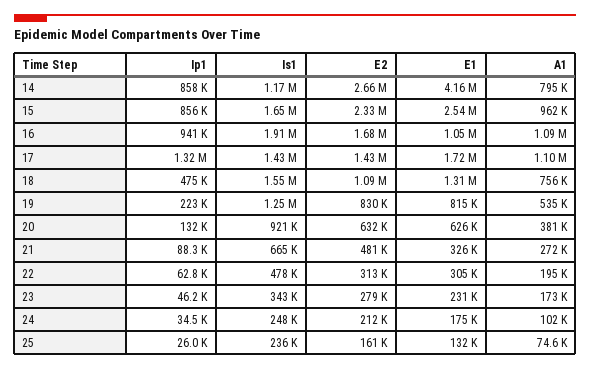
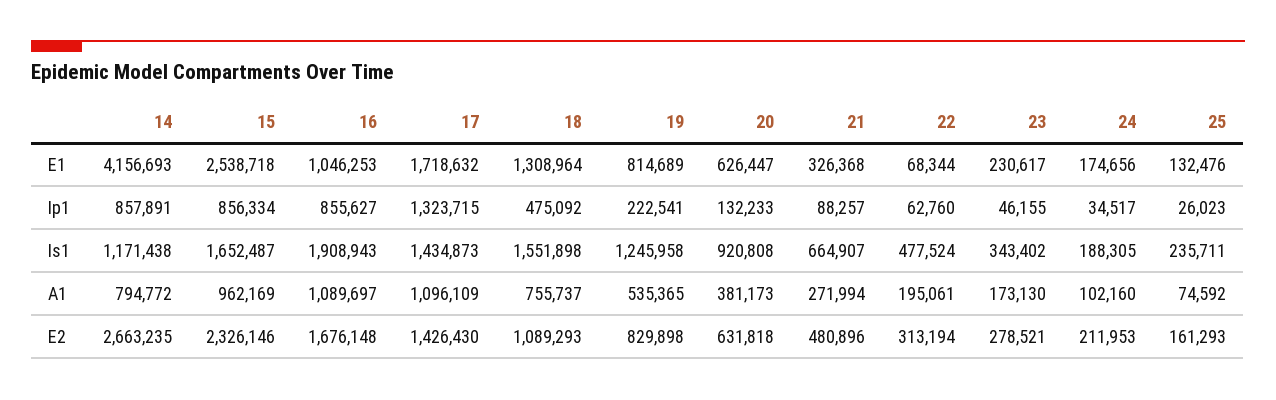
Ip1, 16: 941000 -> 855627
E1, 22: 305000 -> 68344
Is1, 24: 248000 -> 188305

